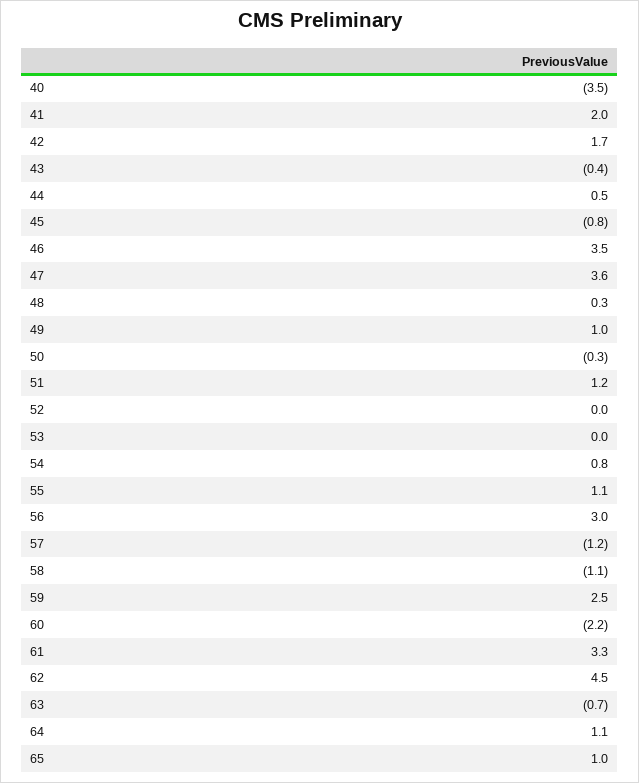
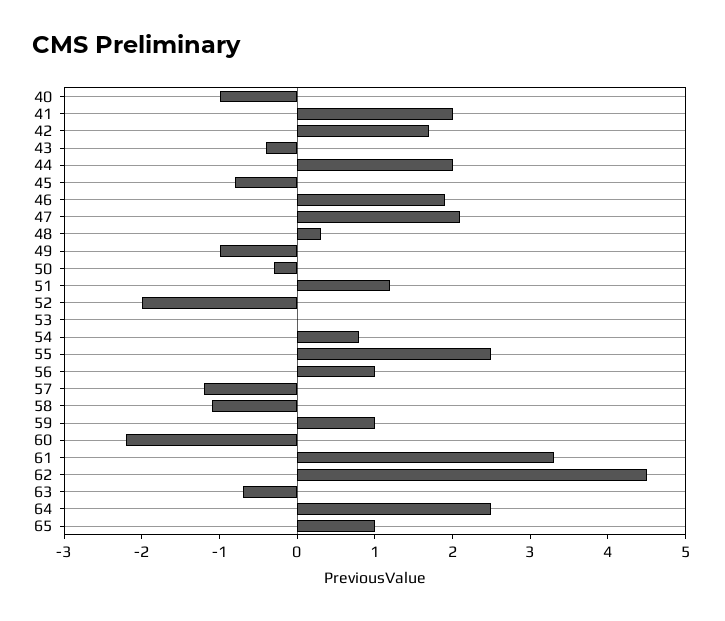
40: -3.5 -> -1
44: 0.5 -> 2
46: 3.5 -> 2
47: 3.6 -> 2
49: 1 -> -1
52: 0 -> -2
55: 1.1 -> 2.5
56: 3 -> 1
59: 2.5 -> 1
64: 1.1 -> 2.5

